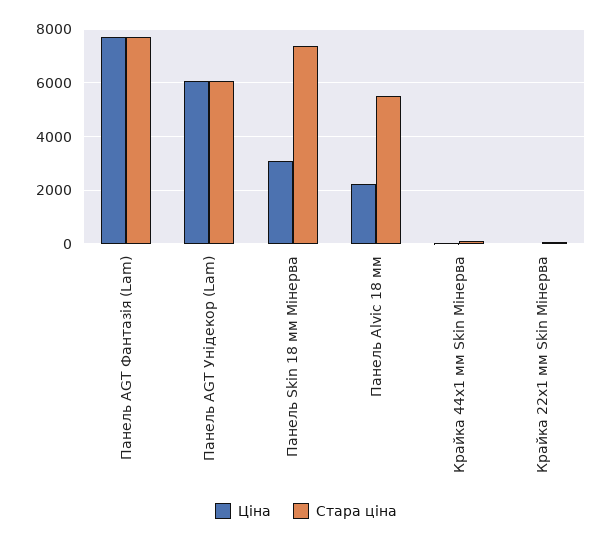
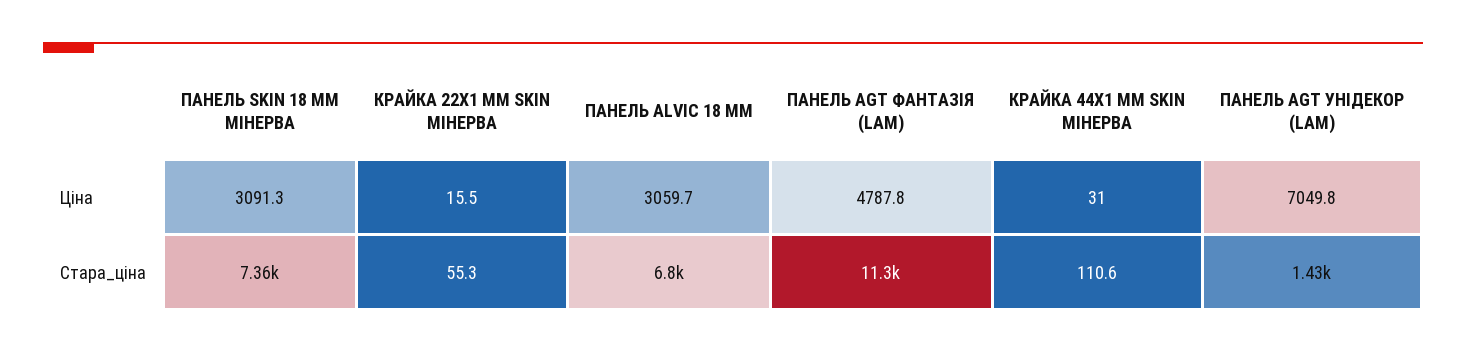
Ціна, Панель AGT Фантазія (Lam): 7750 -> 4787.8
Стара ціна, Панель AGT Фантазія (Lam): 7750 -> 11300
Ціна, Панель AGT Унідекор (Lam): 6000 -> 7049.8
Стара ціна, Панель AGT Унідекор (Lam): 6000 -> 1430
Ціна, Панель Alvic 18 мм: 2250 -> 3059.7
Стара ціна, Панель Alvic 18 мм: 5500 -> 6800

